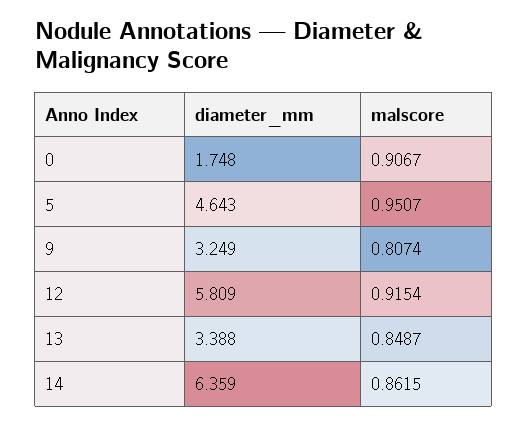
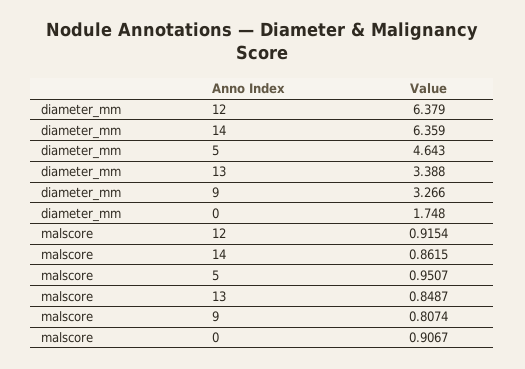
diameter_mm, 9: 3.249 -> 3.266
diameter_mm, 12: 5.809 -> 6.379

